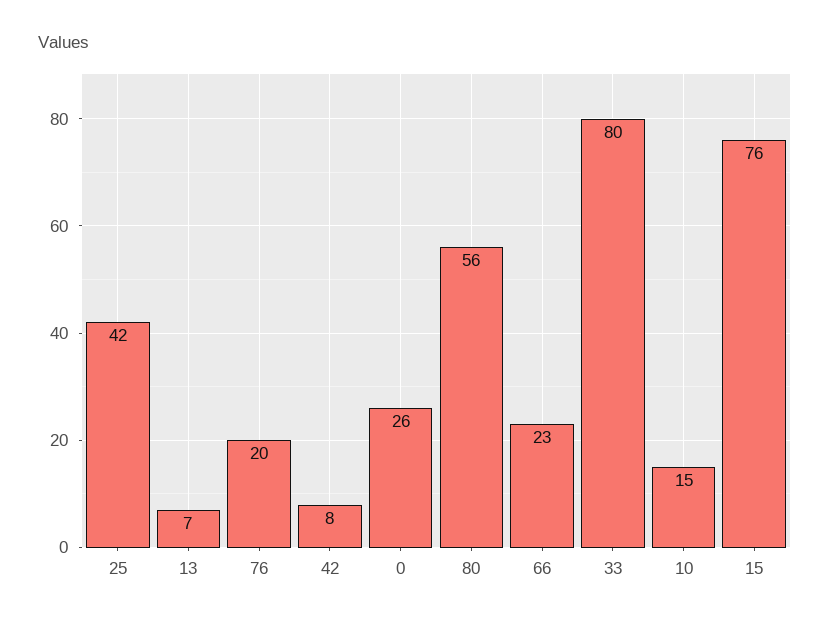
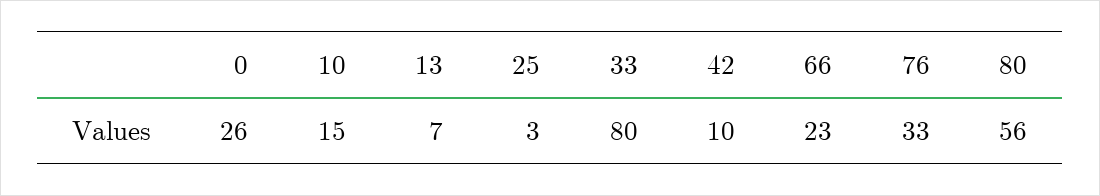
25: 42 -> 3
76: 20 -> 33
42: 8 -> 10
15: 76 -> none

